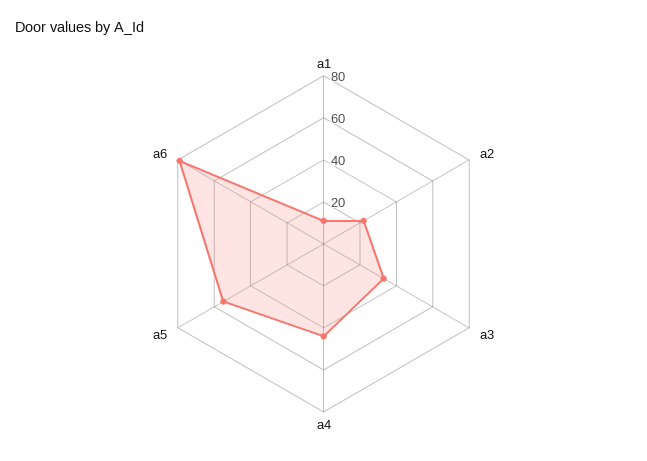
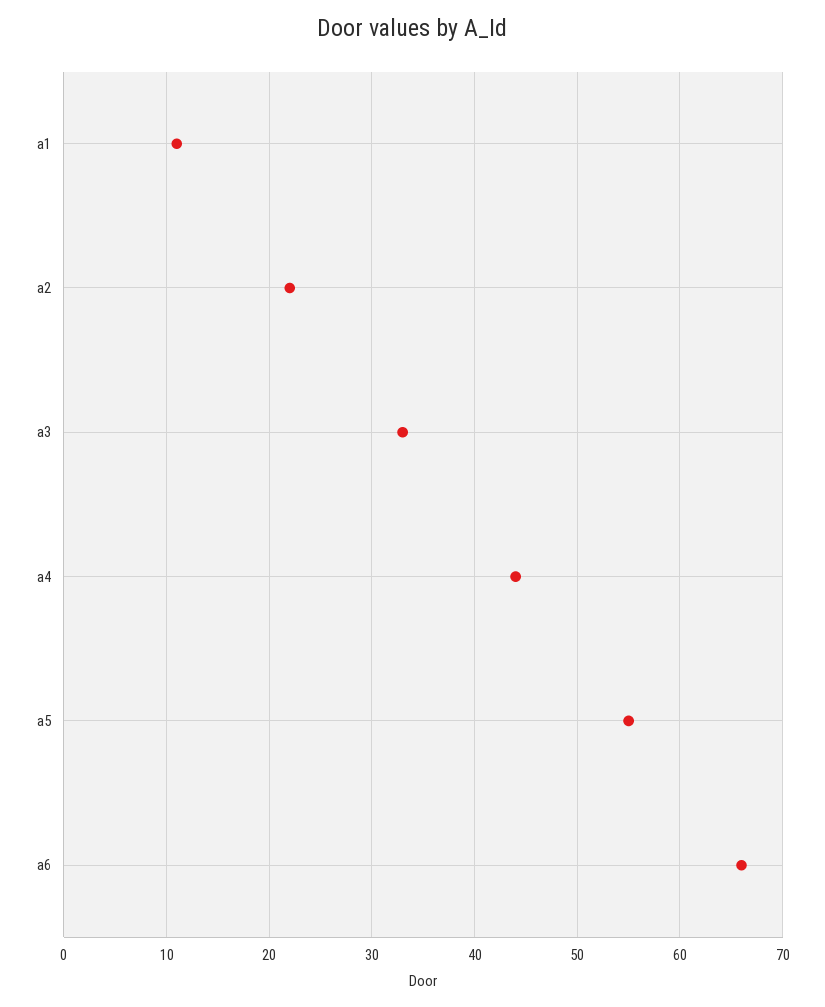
a6: 80 -> 66

